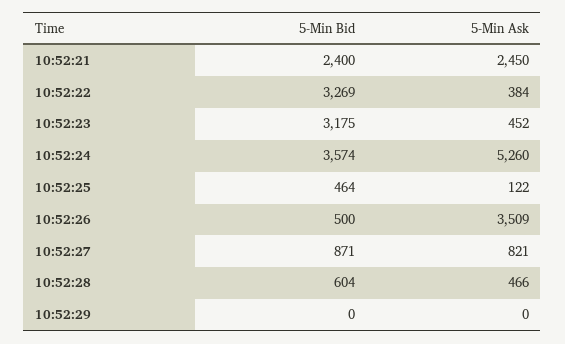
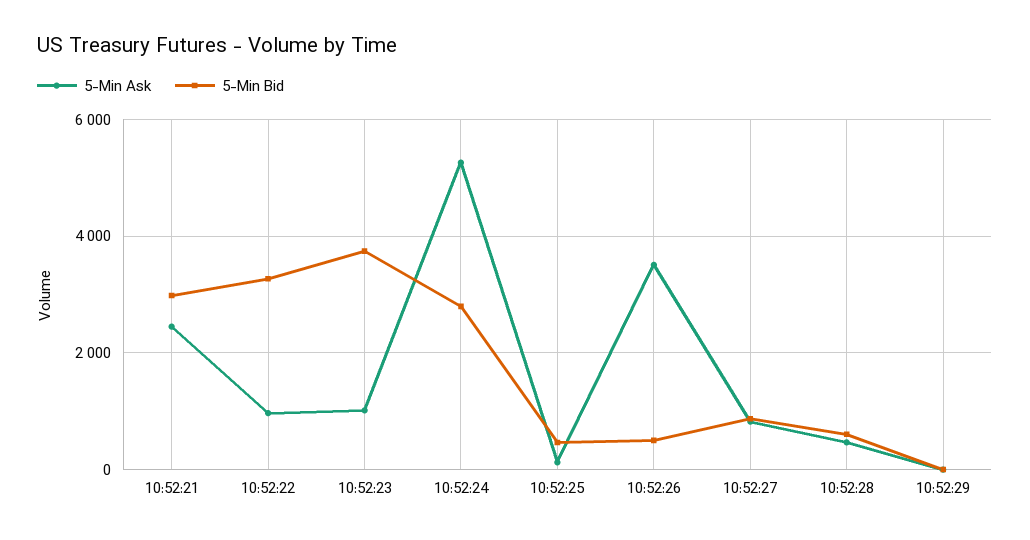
5-Min Bid, 10:52:21: 2400 -> 3000
5-Min Ask, 10:52:22: 384 -> 1000
5-Min Bid, 10:52:23: 3175 -> 3800
5-Min Ask, 10:52:23: 452 -> 1000
5-Min Bid, 10:52:24: 3574 -> 2800

